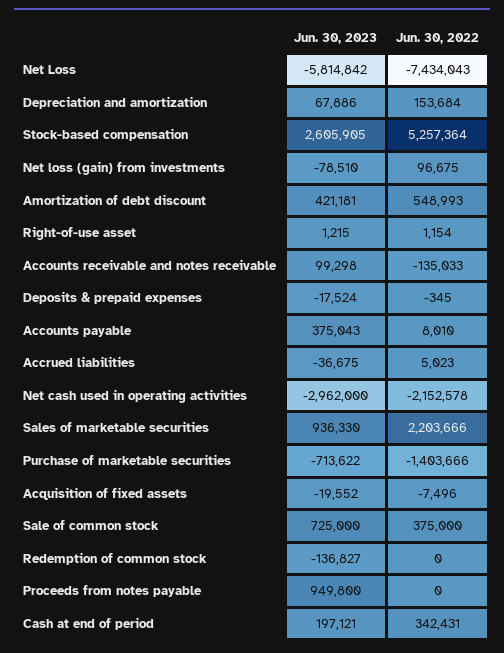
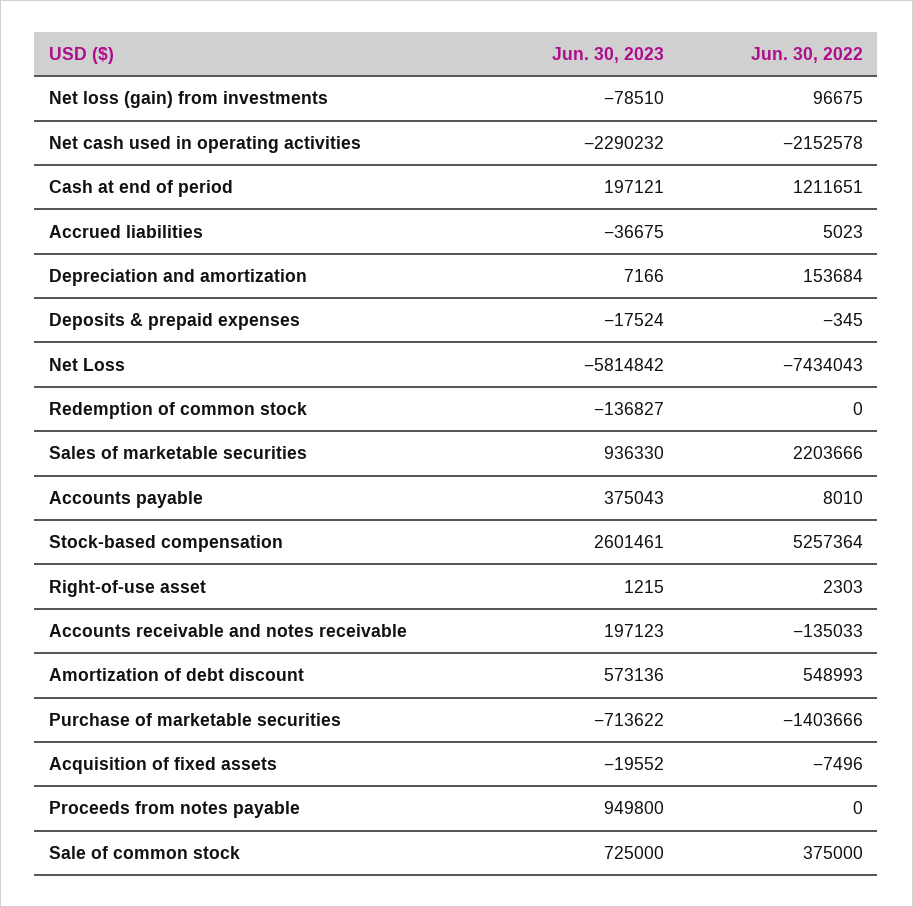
Jun. 30, 2023, Depreciation and amortization: 67886 -> 7166
Jun. 30, 2023, Stock-based compensation: 2605905 -> 2601461
Jun. 30, 2023, Amortization of debt discount: 421181 -> 573136
Jun. 30, 2022, Right-of-use asset: 1154 -> 2303
Jun. 30, 2023, Accounts receivable and notes receivable: 99298 -> 197123
Jun. 30, 2023, Net cash used in operating activities: -2962000 -> -2290232
Jun. 30, 2022, Cash at end of period: 342431 -> 1211651

